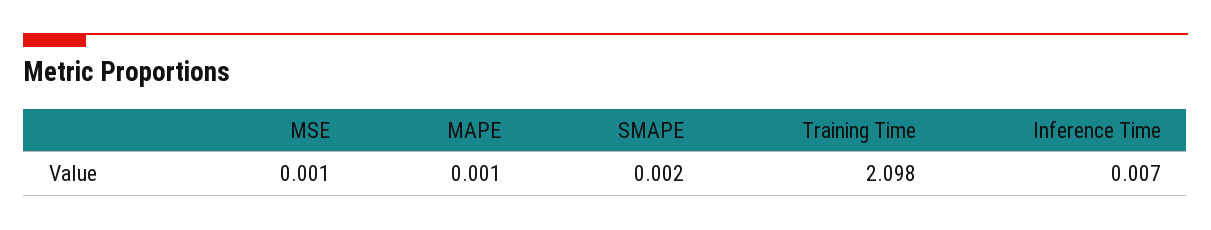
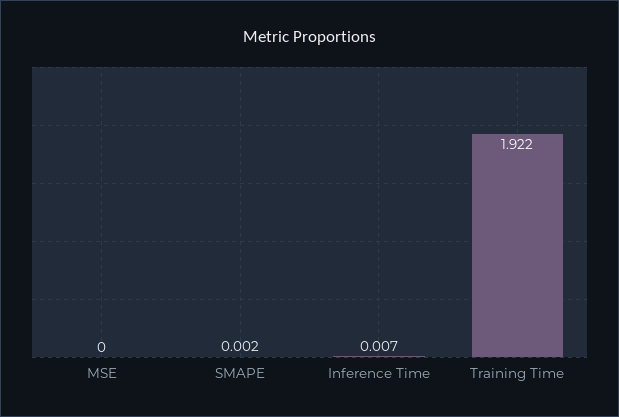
MSE: 0.001 -> 0
MAPE: 0.001 -> none
Training Time: 2.098 -> 1.922

